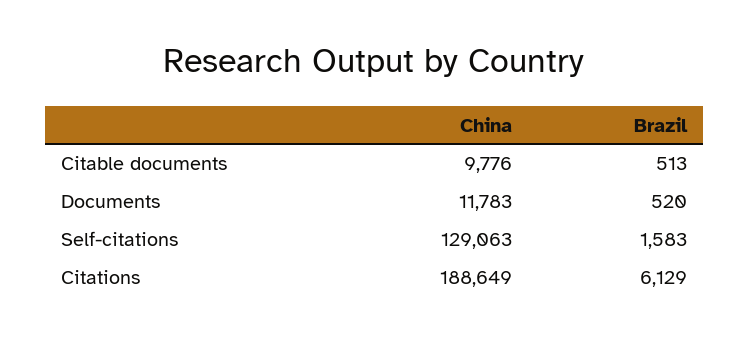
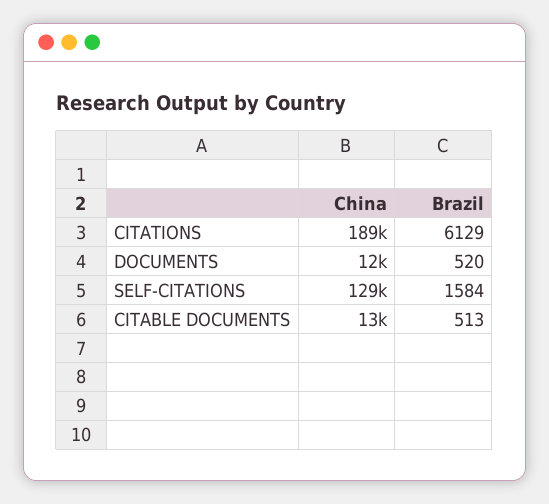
China, Citable documents: 9776 -> 13000
Brazil, Self-citations: 1583 -> 1584

